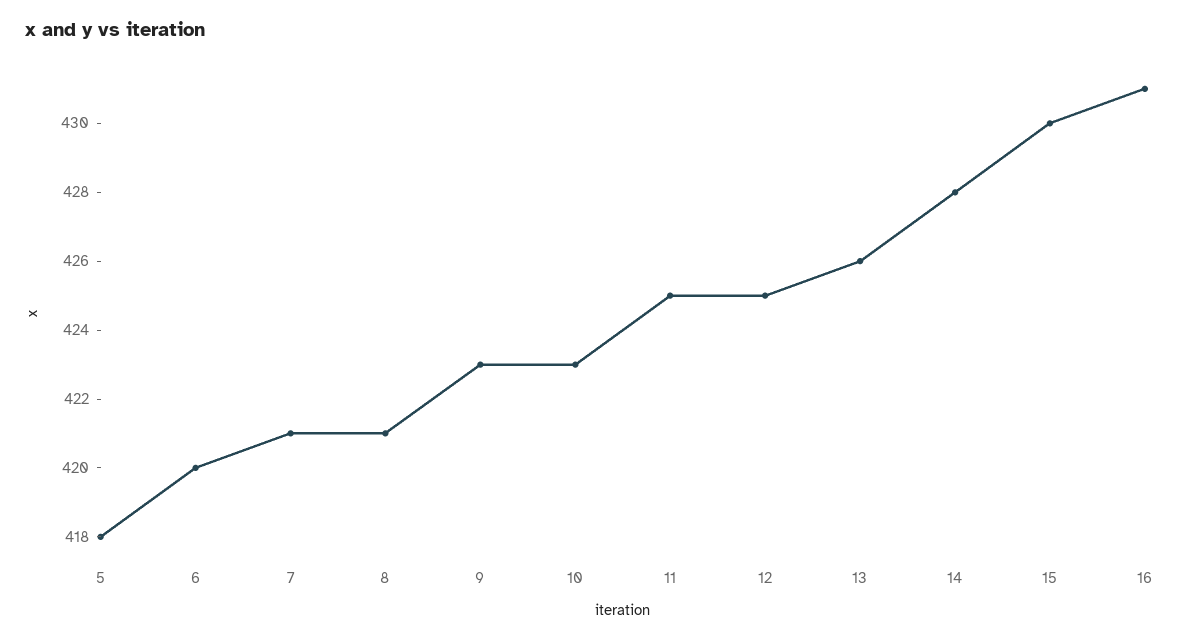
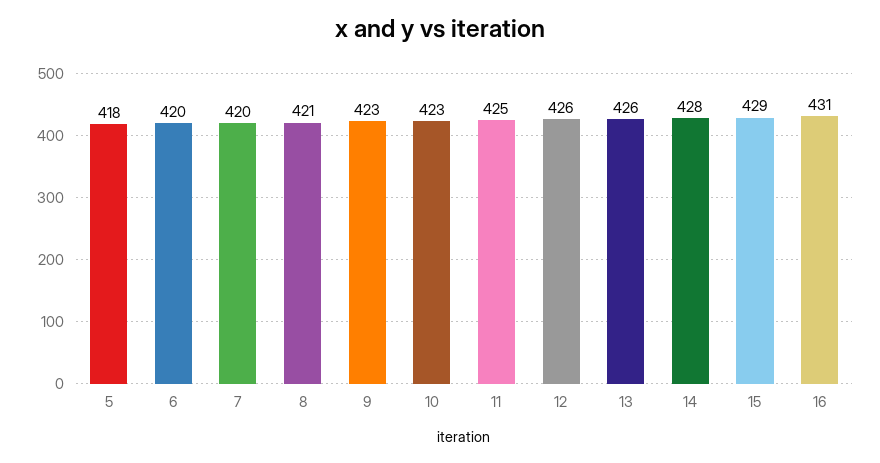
7: 421 -> 420
12: 425 -> 426
15: 430 -> 429

